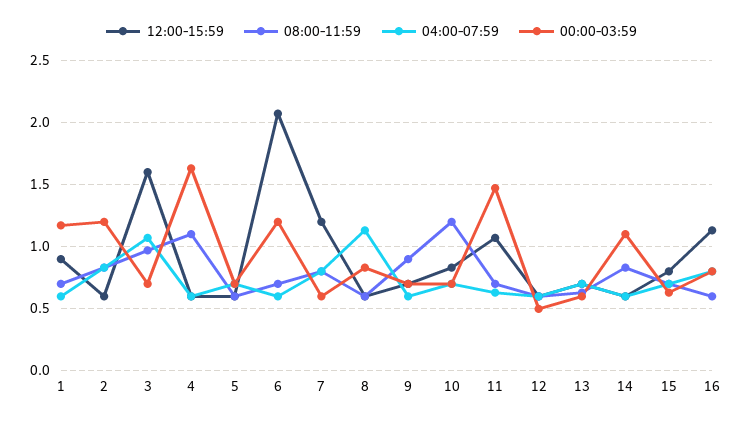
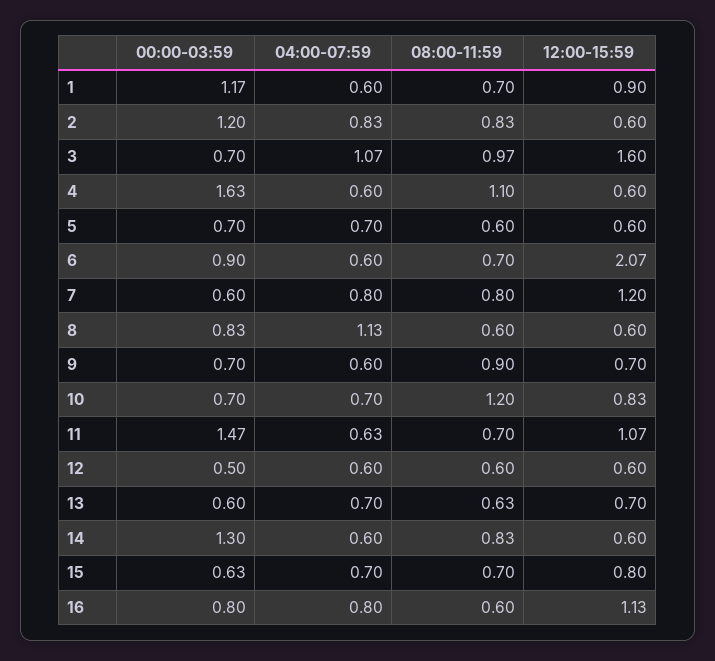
00:00-03:59, 6: 1.2 -> 0.9
00:00-03:59, 14: 1.1 -> 1.3

